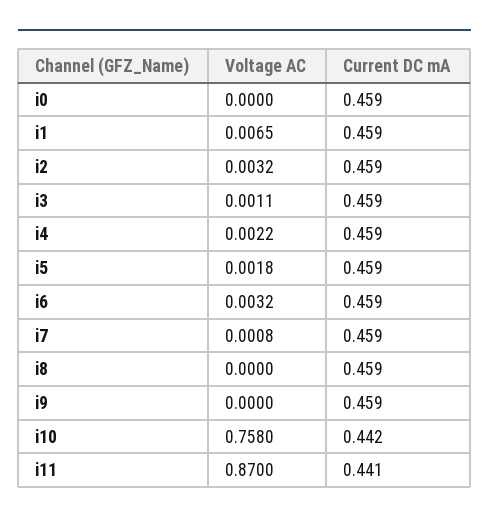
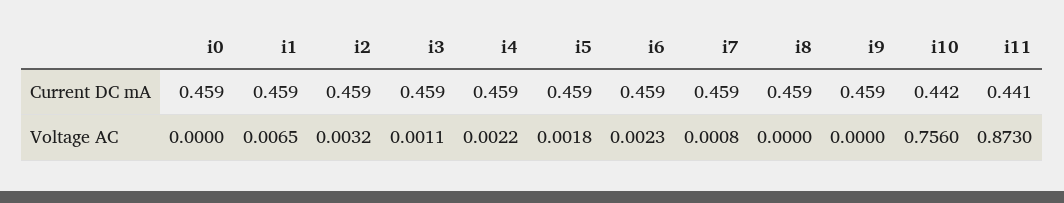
Voltage AC, i6: 0.0032 -> 0.0023
Voltage AC, i10: 0.758 -> 0.756
Voltage AC, i11: 0.87 -> 0.873

